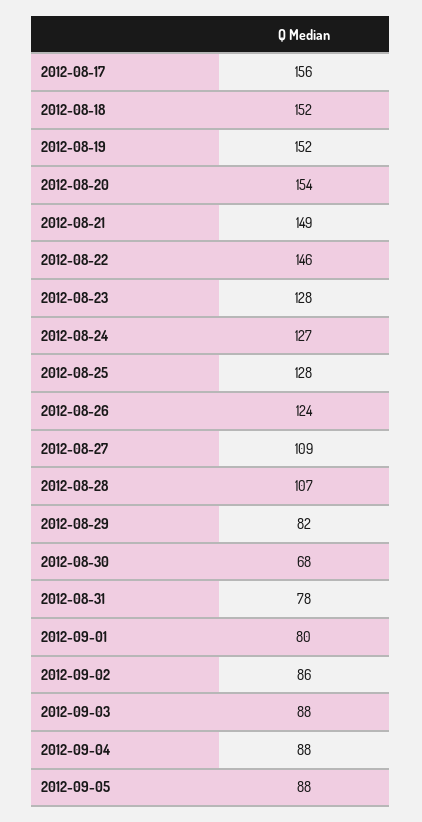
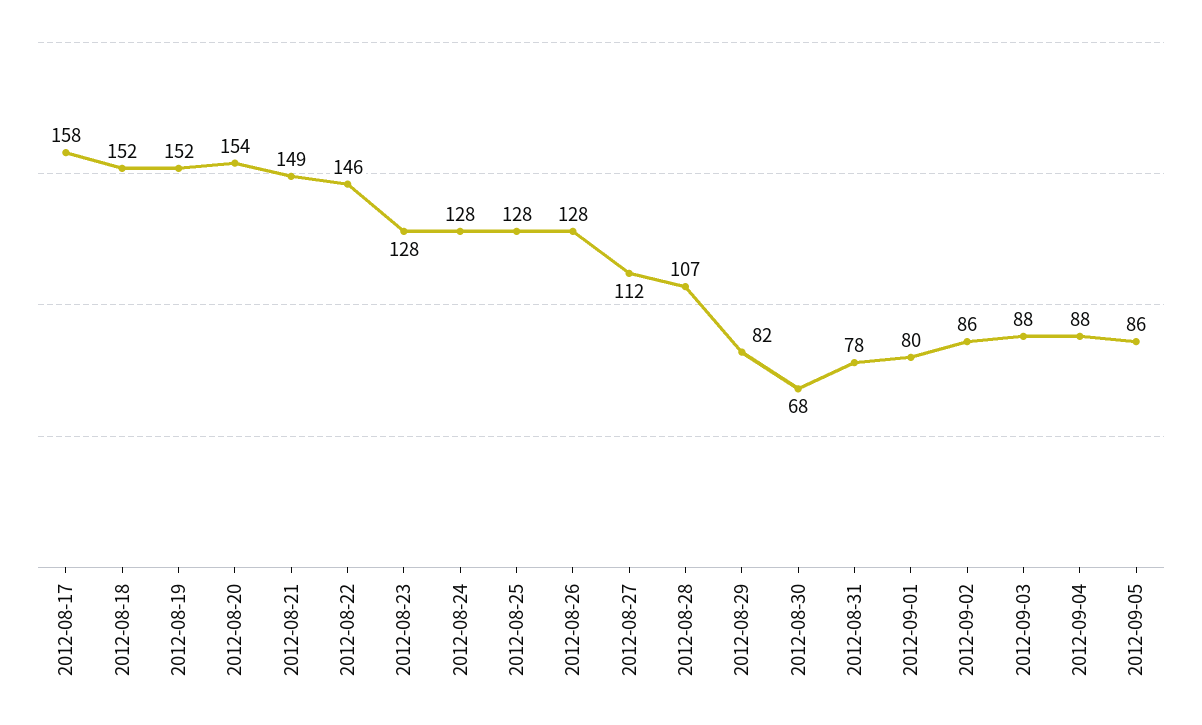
2012-08-17: 156 -> 158
2012-08-24: 127 -> 128
2012-08-26: 124 -> 128
2012-08-27: 109 -> 112
2012-09-05: 88 -> 86

